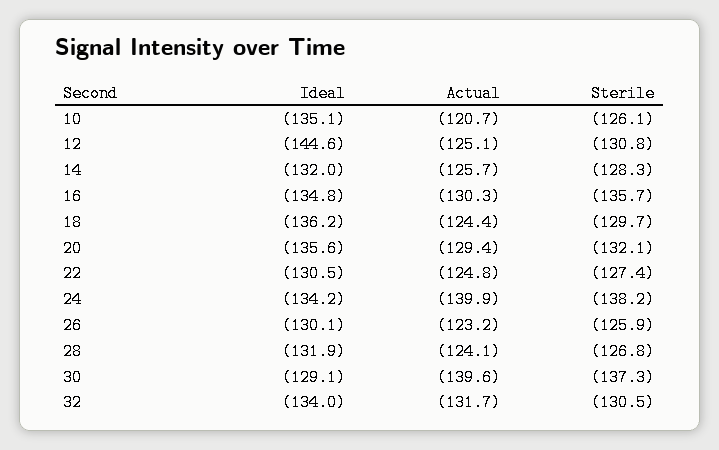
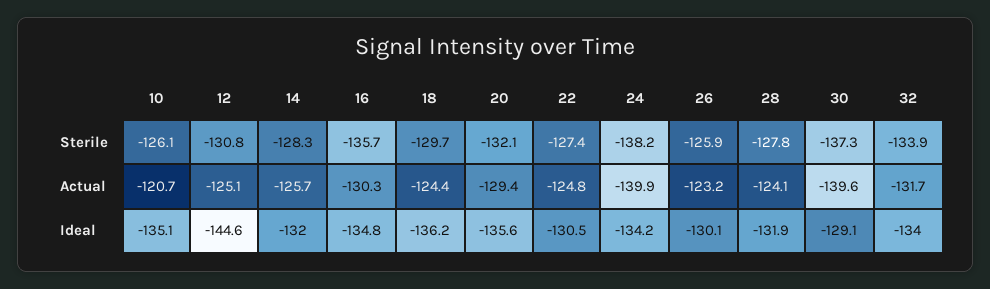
Sterile, 28: -126.8 -> -127.8
Sterile, 32: -130.5 -> -133.9

